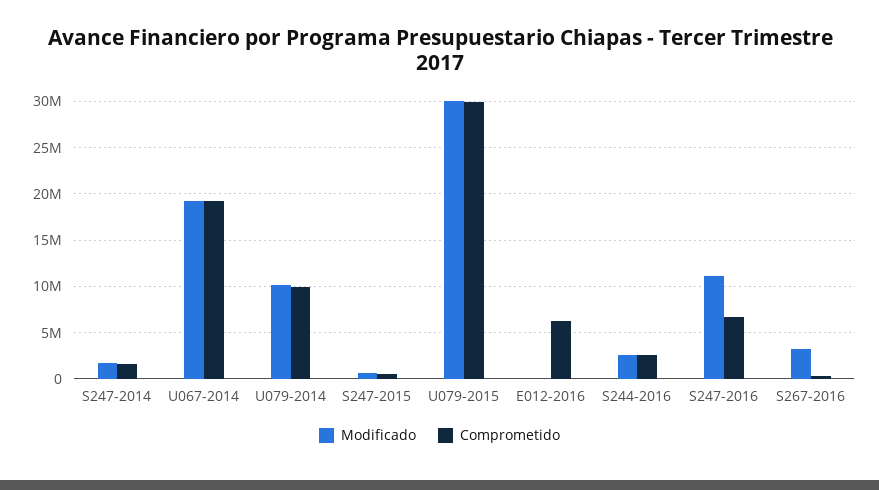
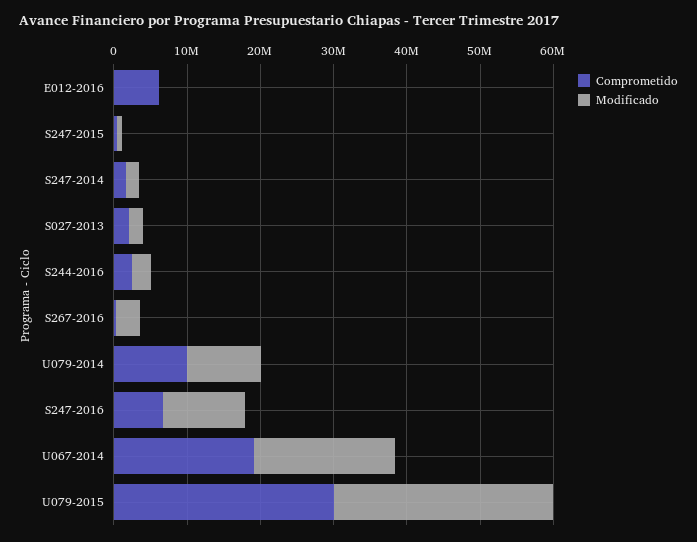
Comprometido, S027-2013: none -> 2000000
Modificado, S027-2013: none -> 2000000

